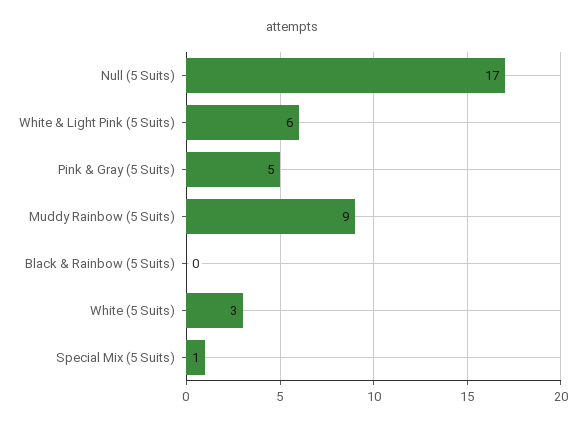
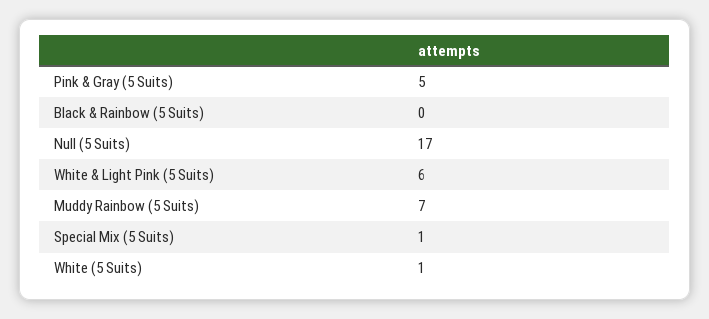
Muddy Rainbow (5 Suits): 9 -> 7
White (5 Suits): 3 -> 1

